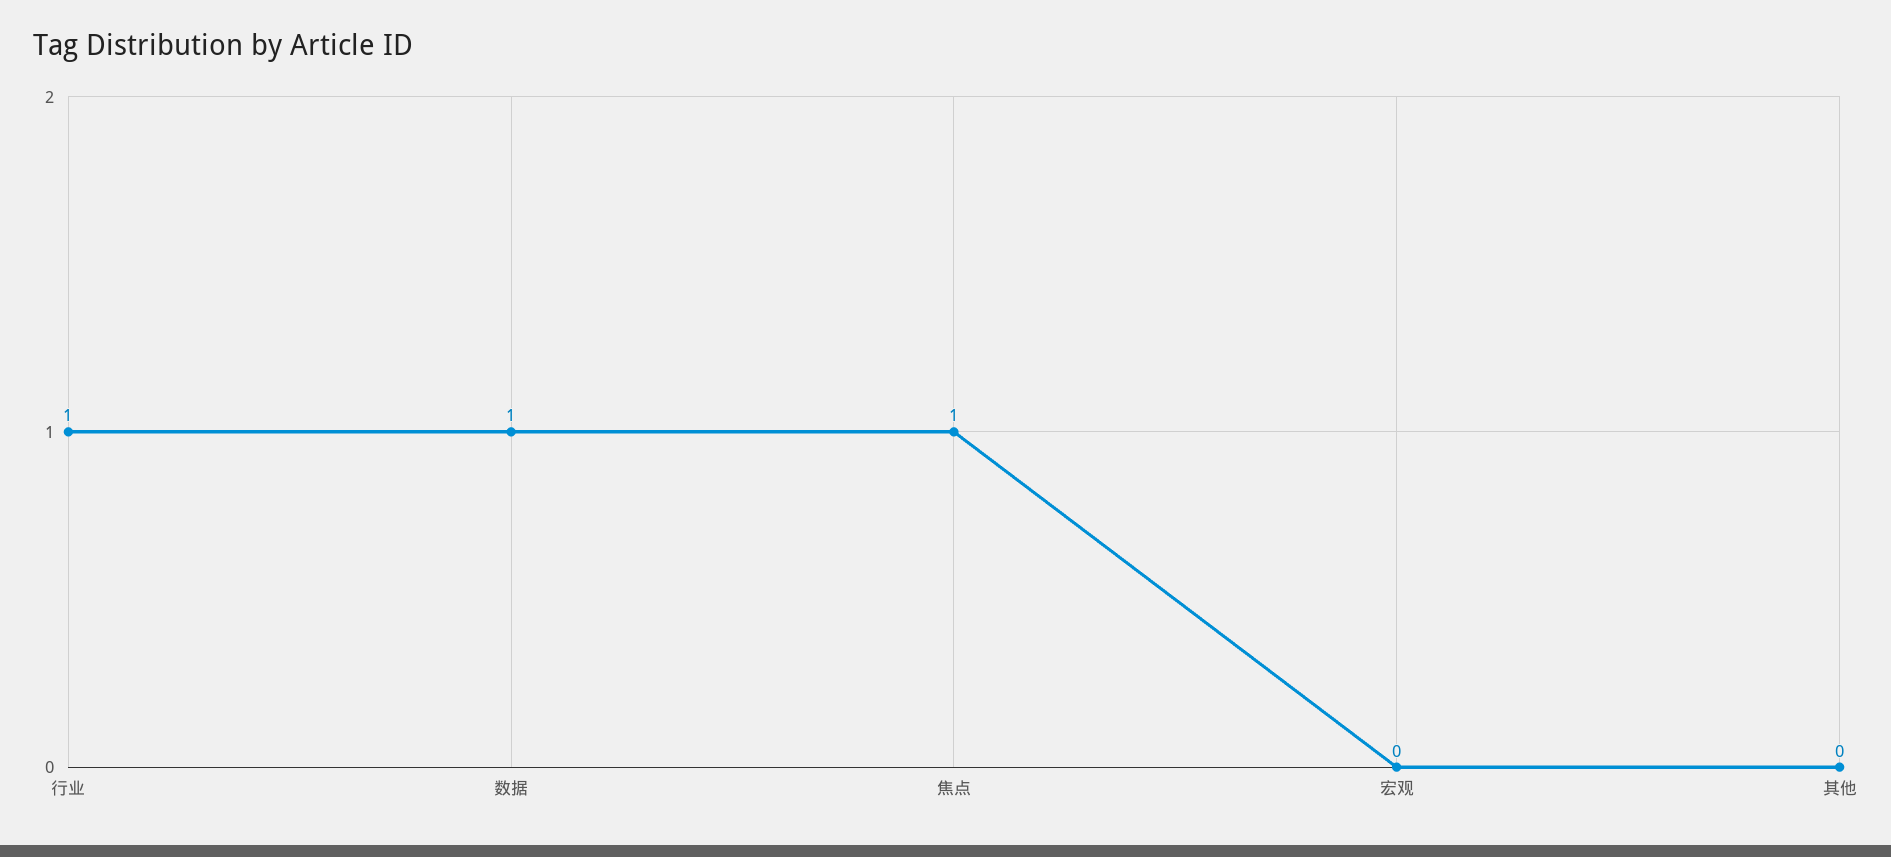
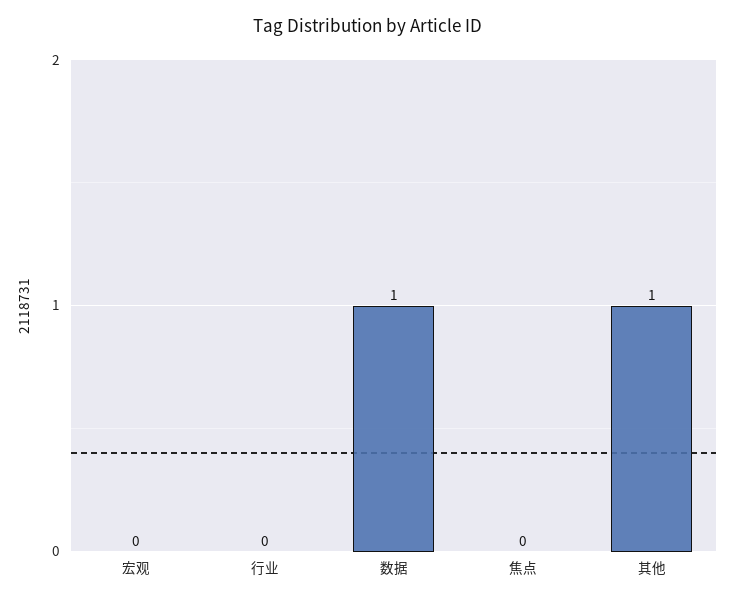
行业: 1 -> 0
焦点: 1 -> 0
其他: 0 -> 1

